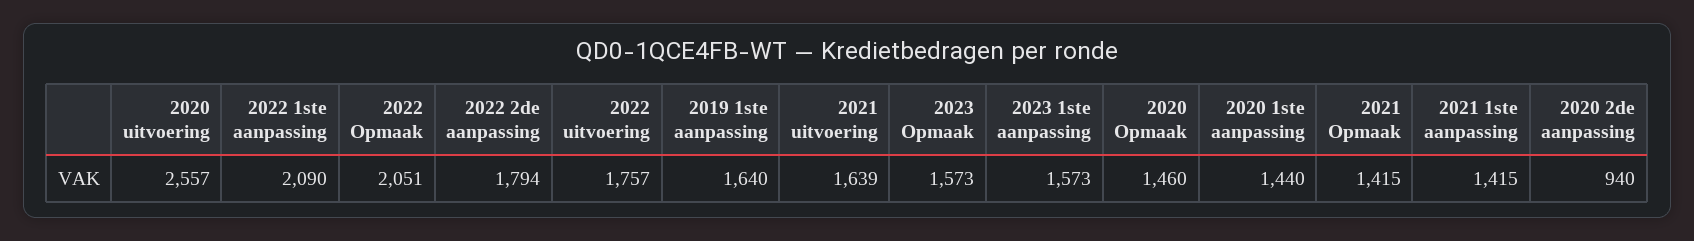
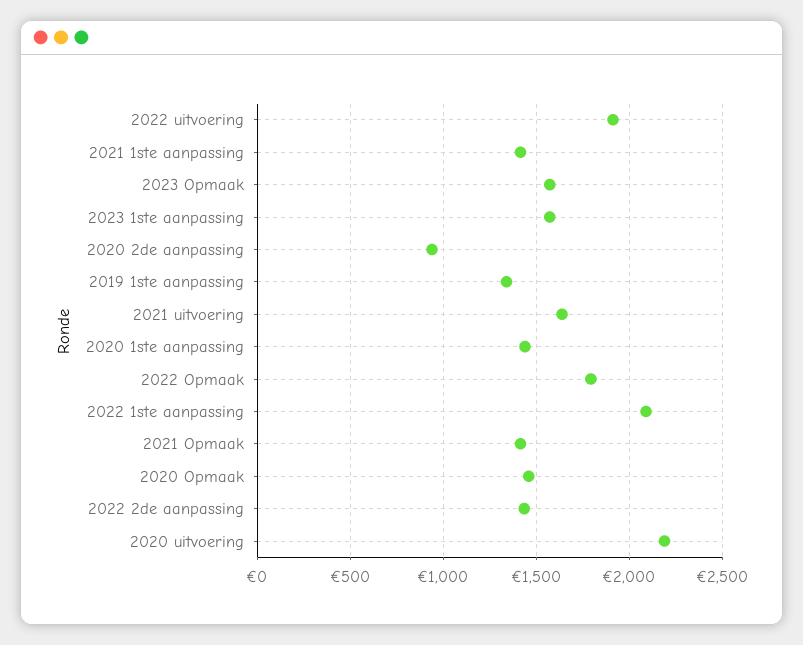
2020 uitvoering: 2557 -> 2200
2022 Opmaak: 2051 -> 1800
2022 2de aanpassing: 1794 -> 1450
2022 uitvoering: 1757 -> 1900
2019 1ste aanpassing: 1640 -> 1350

